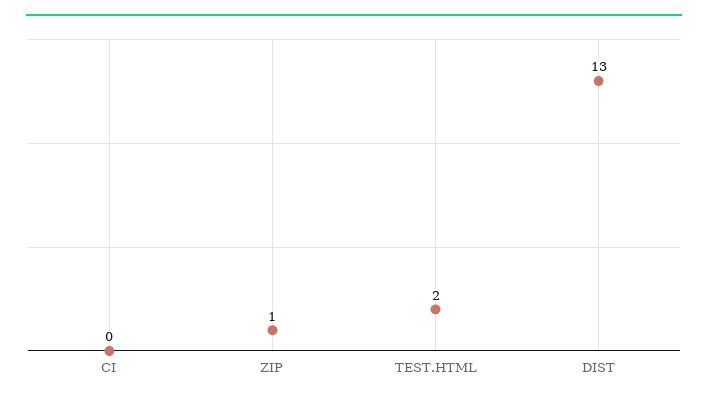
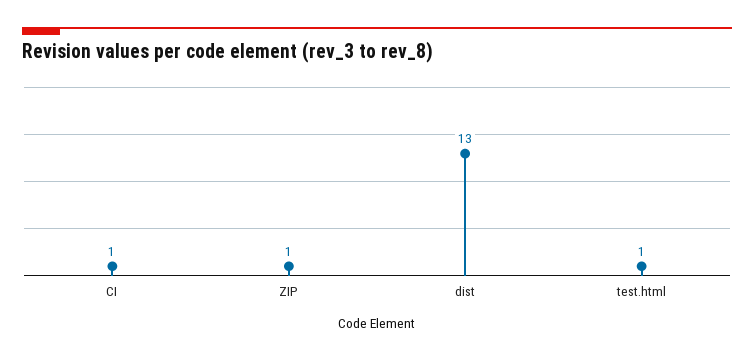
CI: 0 -> 1
TEST.HTML: 2 -> 1

